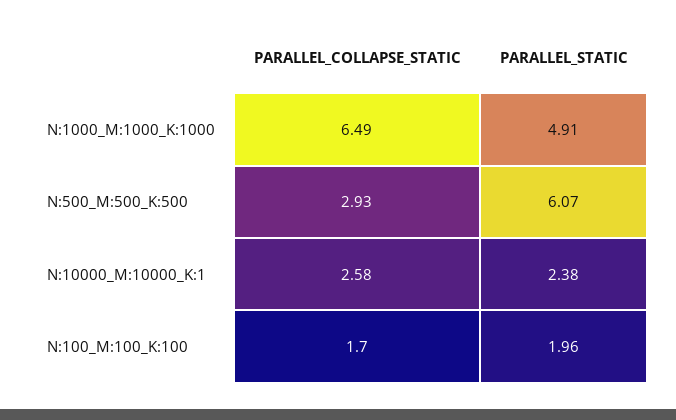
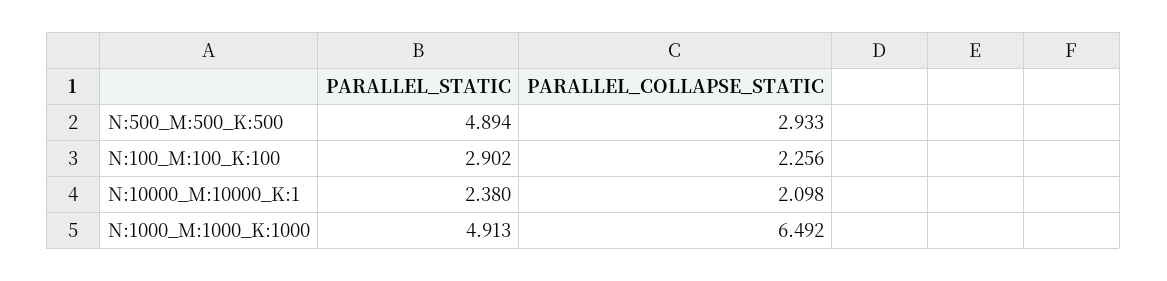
PARALLEL_STATIC, N:500_M:500_K:500: 6.07 -> 4.894
PARALLEL_COLLAPSE_STATIC, N:10000_M:10000_K:1: 2.58 -> 2.098
PARALLEL_COLLAPSE_STATIC, N:100_M:100_K:100: 1.7 -> 2.256
PARALLEL_STATIC, N:100_M:100_K:100: 1.96 -> 2.902

